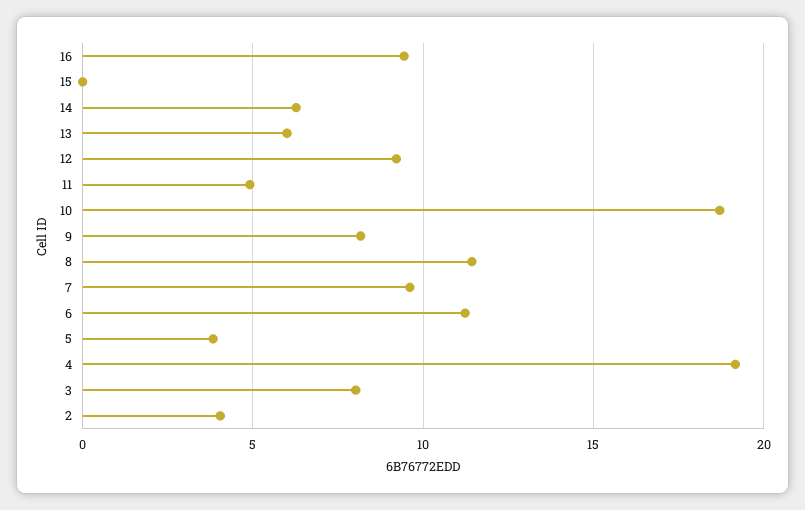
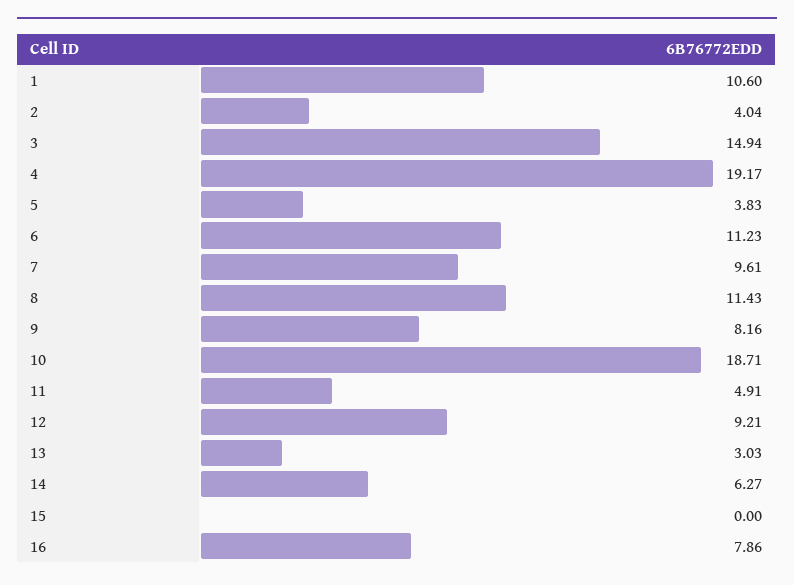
16: 9.5 -> 7.86
13: 6 -> 3.03
3: 8 -> 14.94
1: none -> 10.6

